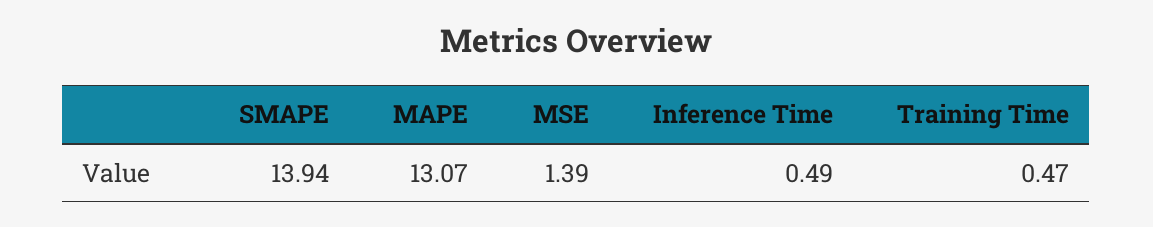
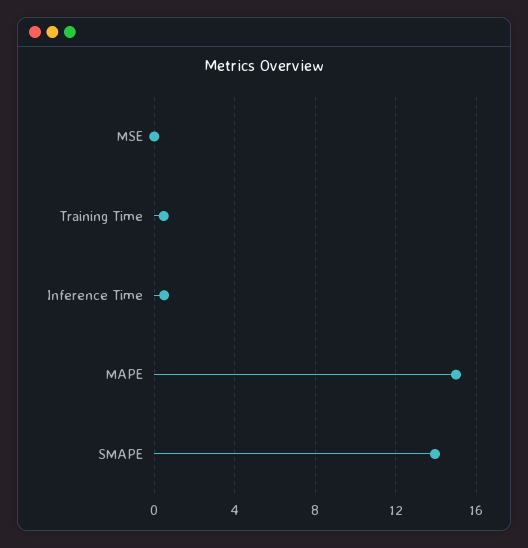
MAPE: 13.07 -> 15
MSE: 1.39 -> 0

